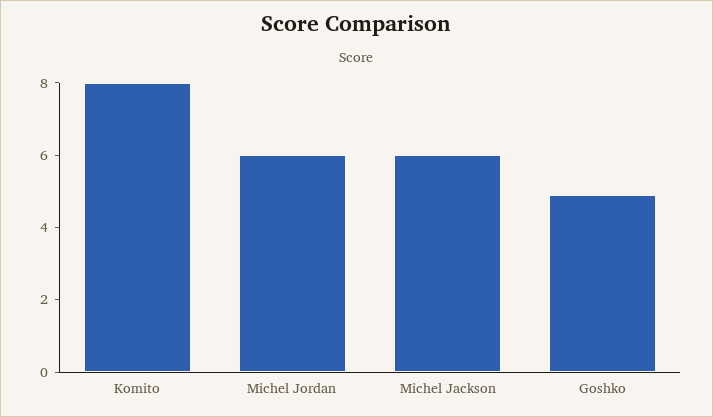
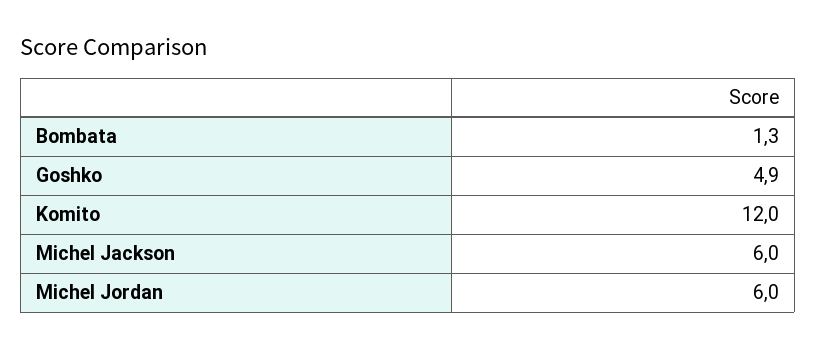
Komito: 8 -> 12
Bombata: none -> 1.3

